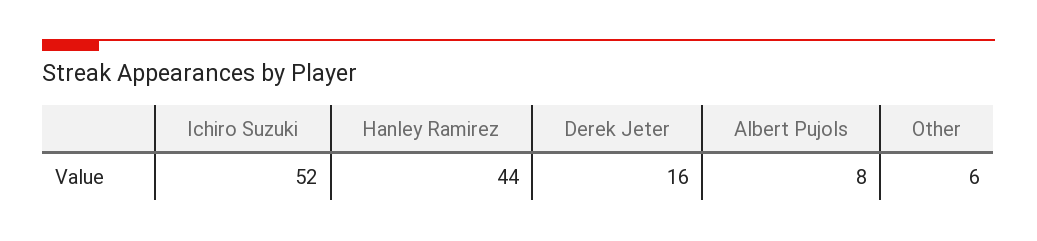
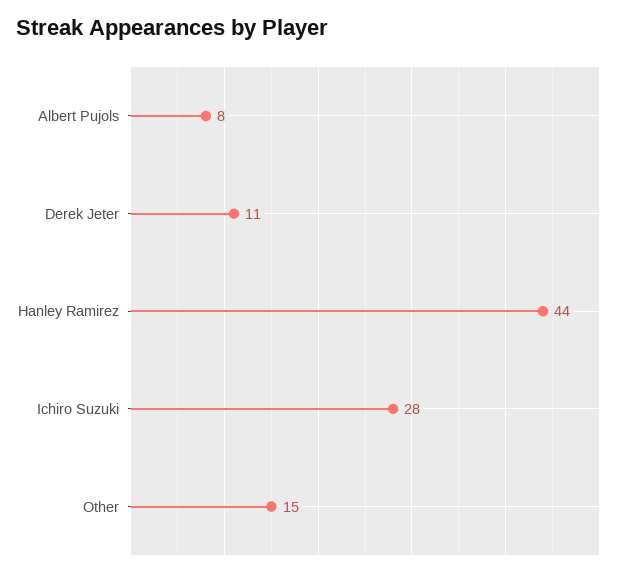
Ichiro Suzuki: 52 -> 28
Derek Jeter: 16 -> 11
Other: 6 -> 15

